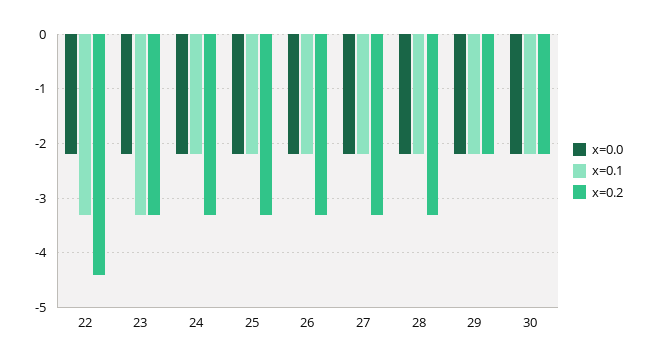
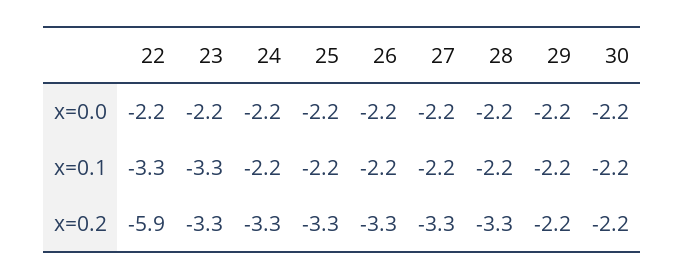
x=0.2, 22: -4.5 -> -5.9

